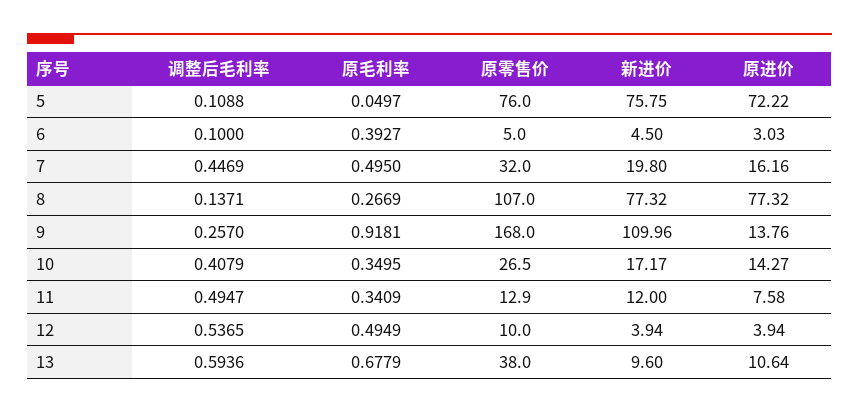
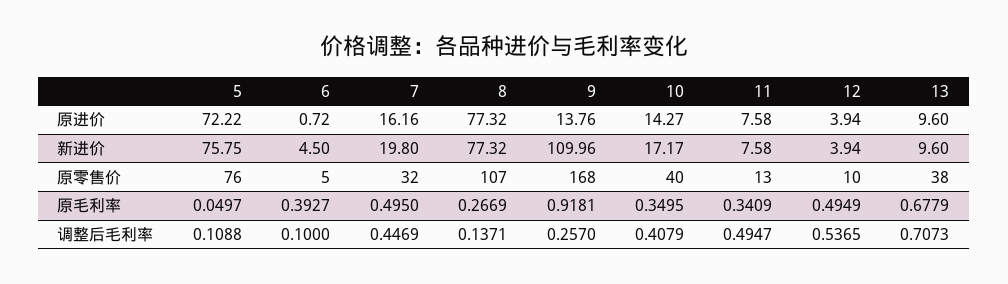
原进价, 6: 3.03 -> 0.72
原零售价, 10: 26.5 -> 40
原零售价, 11: 12.9 -> 13
新进价, 11: 12 -> 7.58
调整后毛利率, 13: 0.5936 -> 0.7073
原进价, 13: 10.64 -> 9.6

